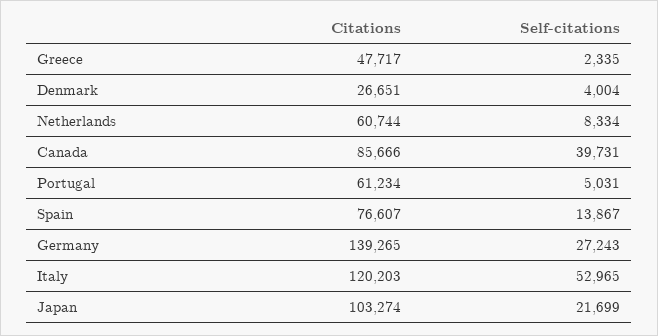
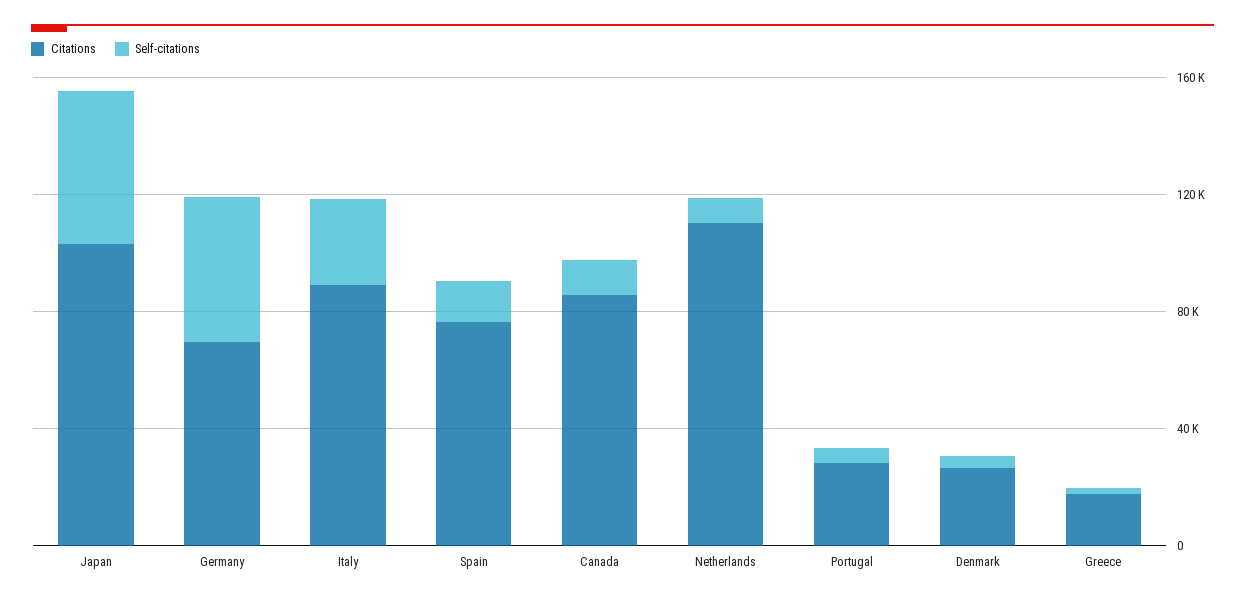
Citations, Greece: 47717 -> 20000
Citations, Netherlands: 60744 -> 110000
Self-citations, Canada: 39731 -> 10000
Citations, Portugal: 61234 -> 30000
Citations, Germany: 139265 -> 70000
Self-citations, Germany: 27243 -> 50000
Citations, Italy: 120203 -> 90000
Self-citations, Italy: 52965 -> 30000
Self-citations, Japan: 21699 -> 50000

